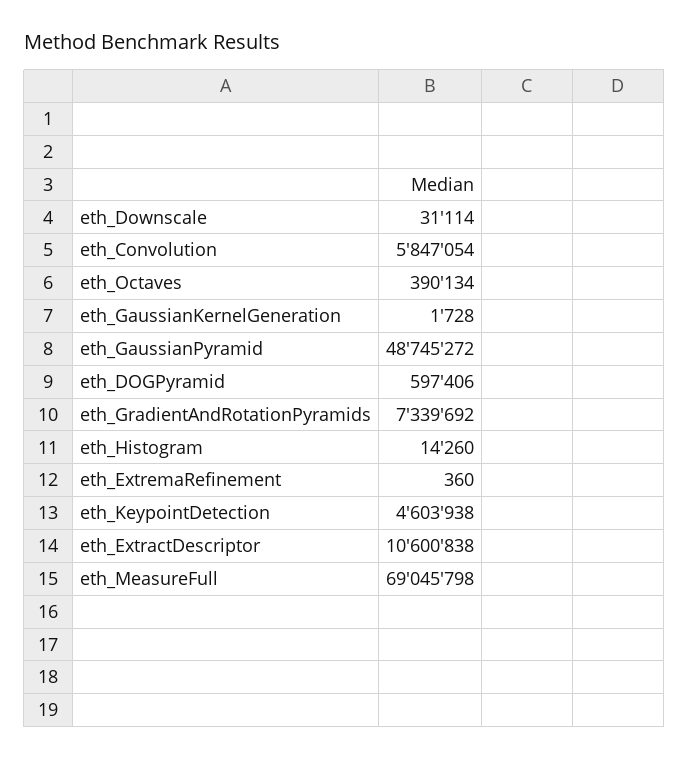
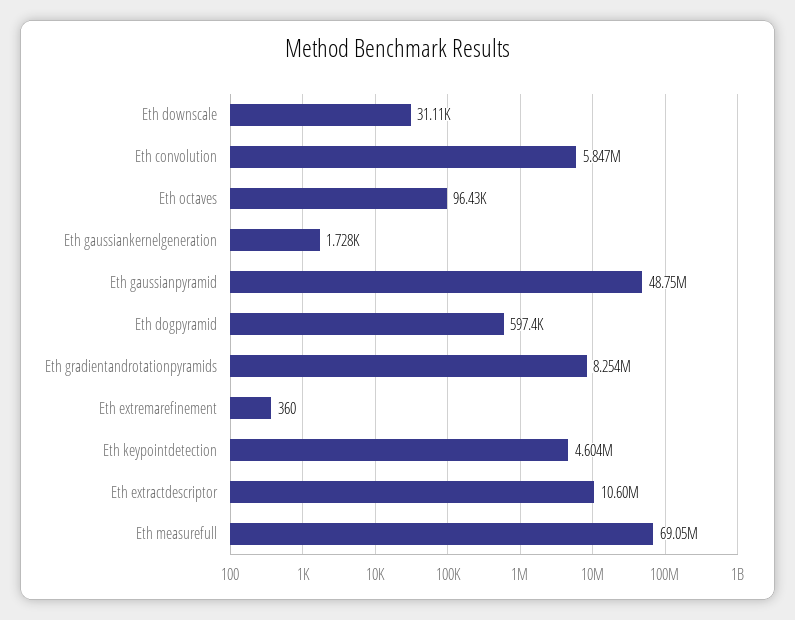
eth_Octaves: 390134 -> 96430
eth_GradientAndRotationPyramids: 7339692 -> 8254000
eth_Histogram: 14260 -> none

